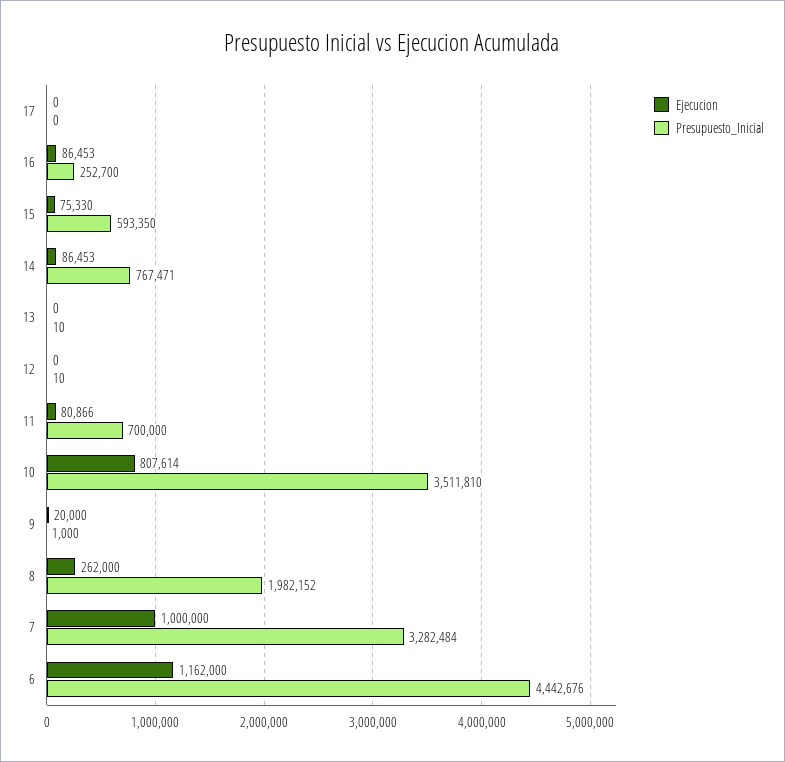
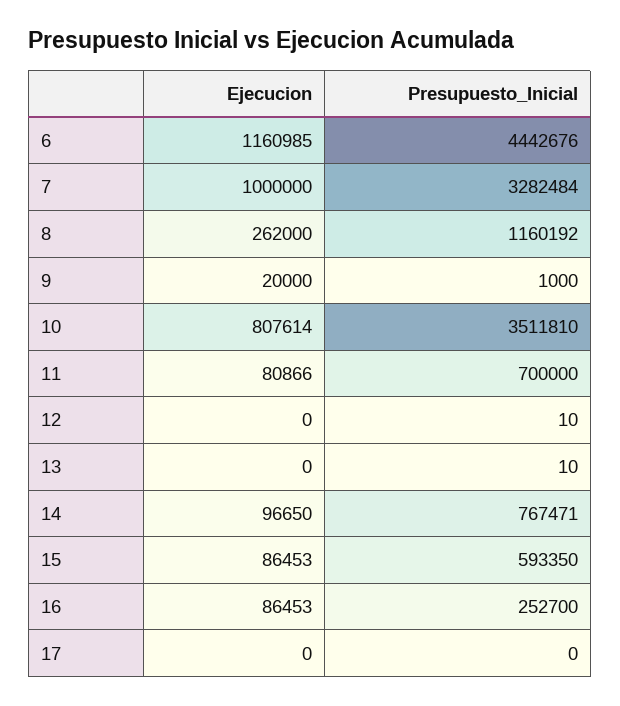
Ejecucion, 15: 75330 -> 86453
Ejecucion, 14: 86453 -> 96650
Presupuesto_Inicial, 8: 1982152 -> 1160192
Ejecucion, 6: 1162000 -> 1160985

